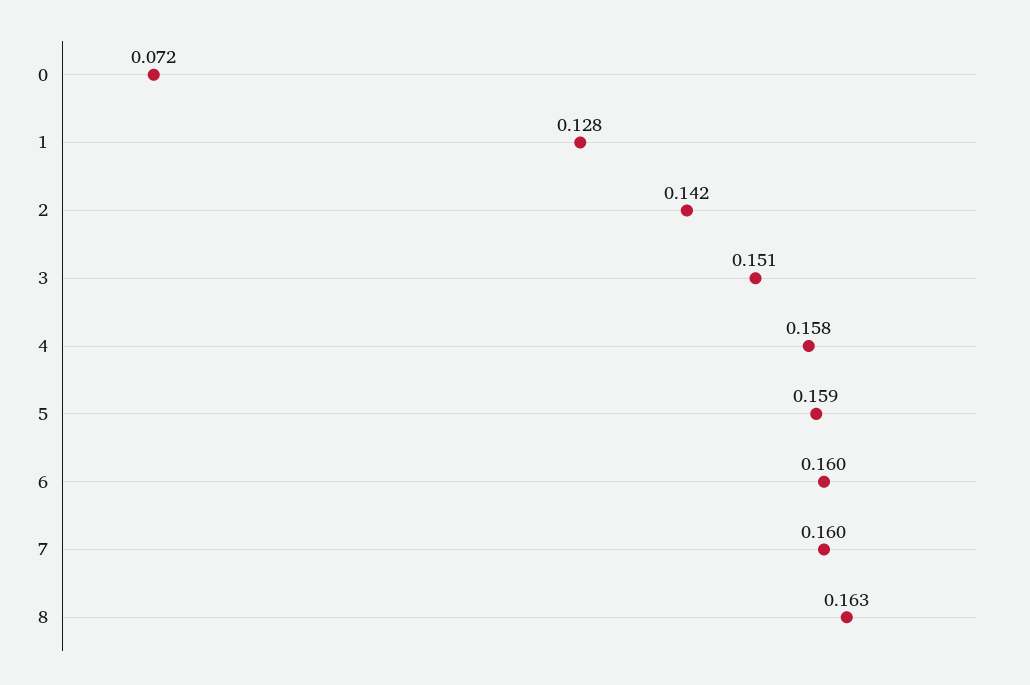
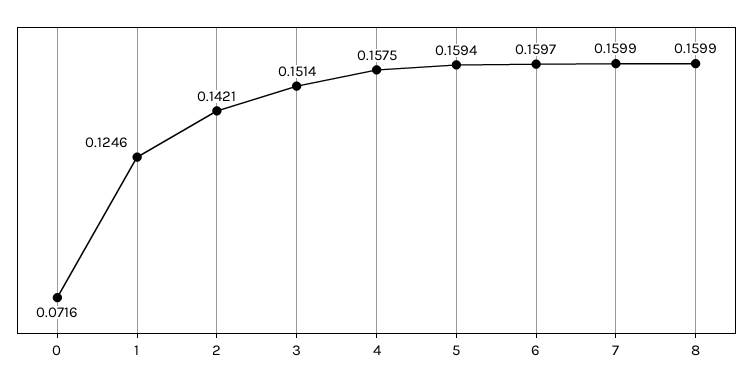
1: 0.128 -> 0.1246
8: 0.163 -> 0.1599

